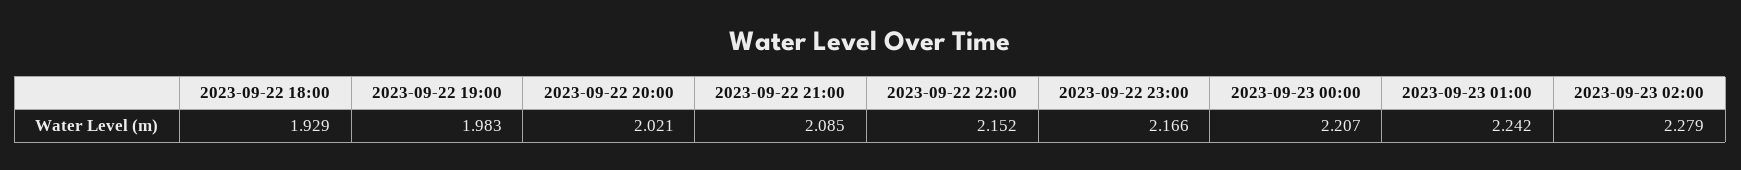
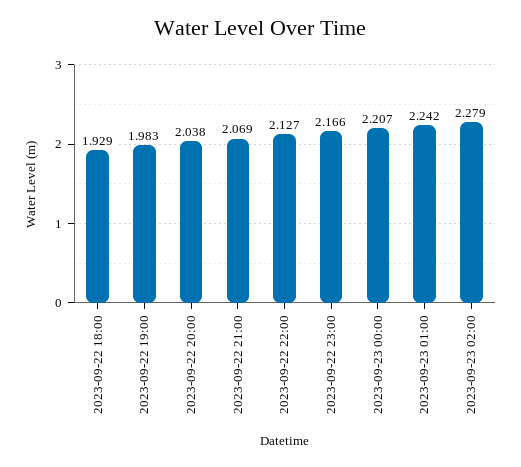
2023-09-22 20:00: 2.021 -> 2.038
2023-09-22 21:00: 2.085 -> 2.069
2023-09-22 22:00: 2.152 -> 2.127

